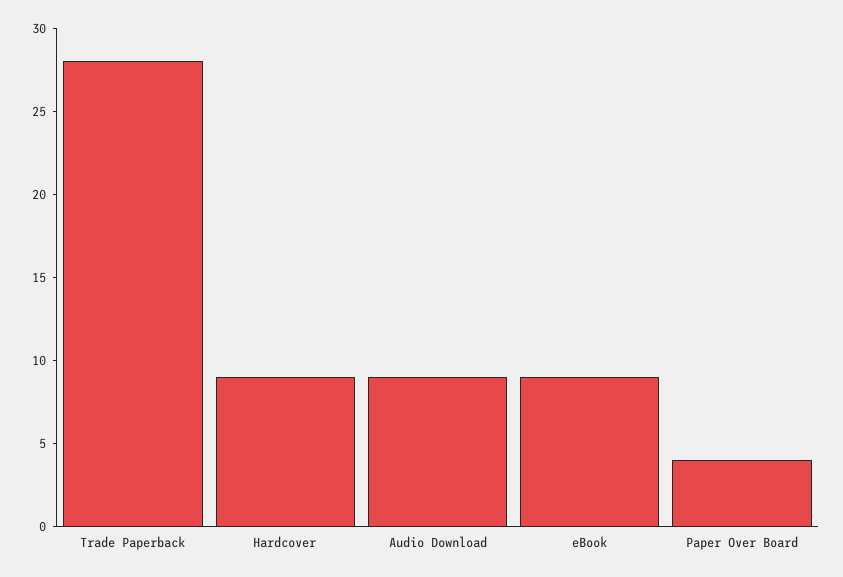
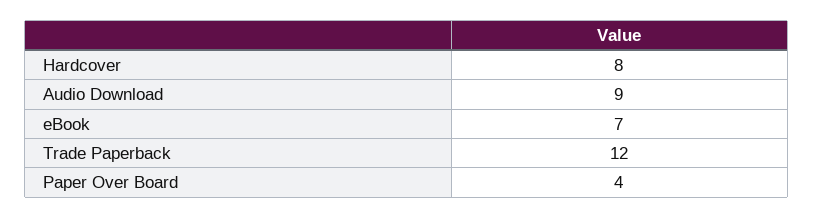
Trade Paperback: 28 -> 12
Hardcover: 9 -> 8
eBook: 9 -> 7

